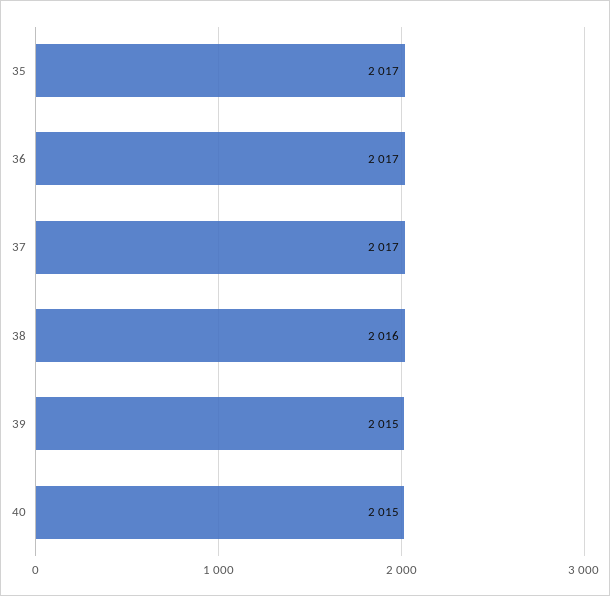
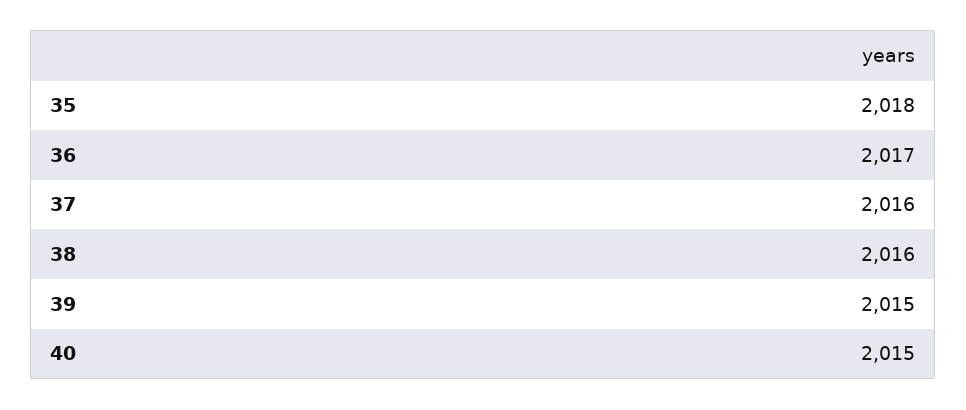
35: 2017 -> 2018
37: 2017 -> 2016

